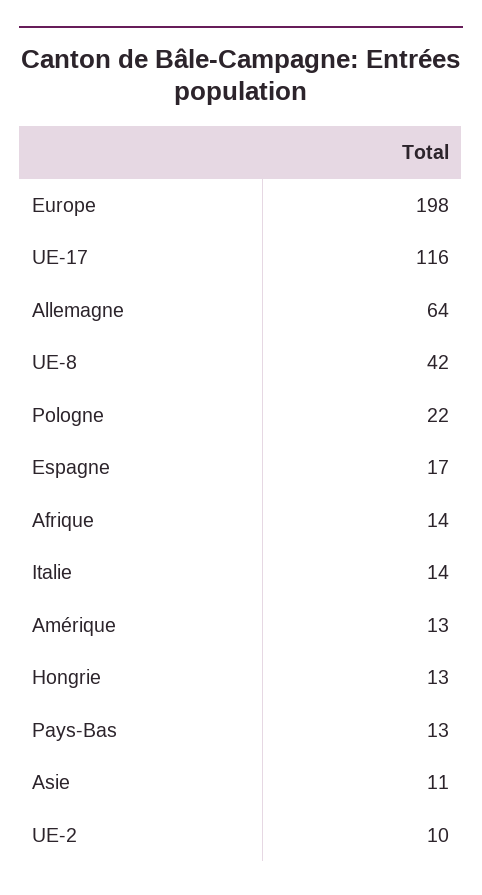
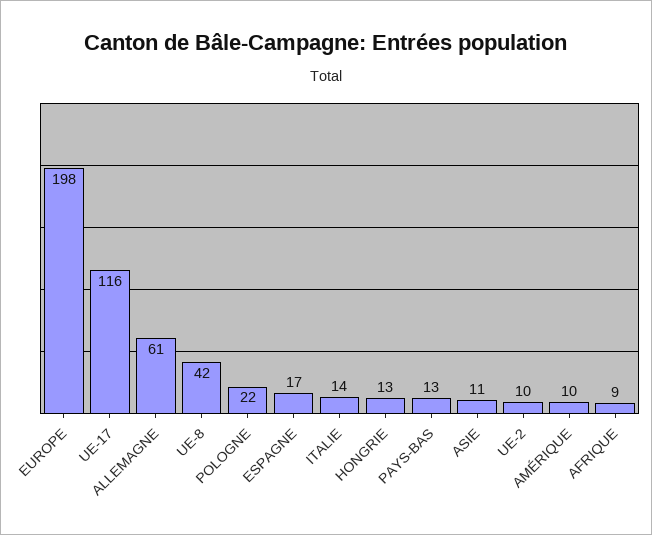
Allemagne: 64 -> 61
Afrique: 14 -> 9
Amérique: 13 -> 10

